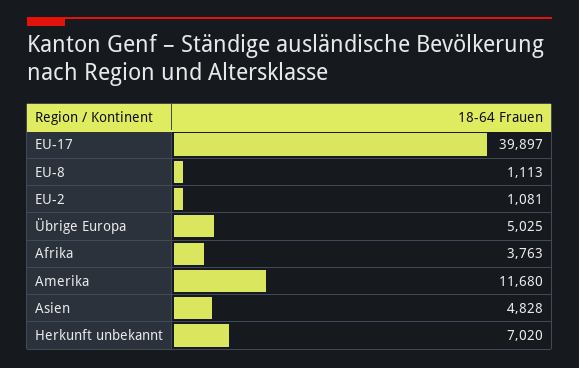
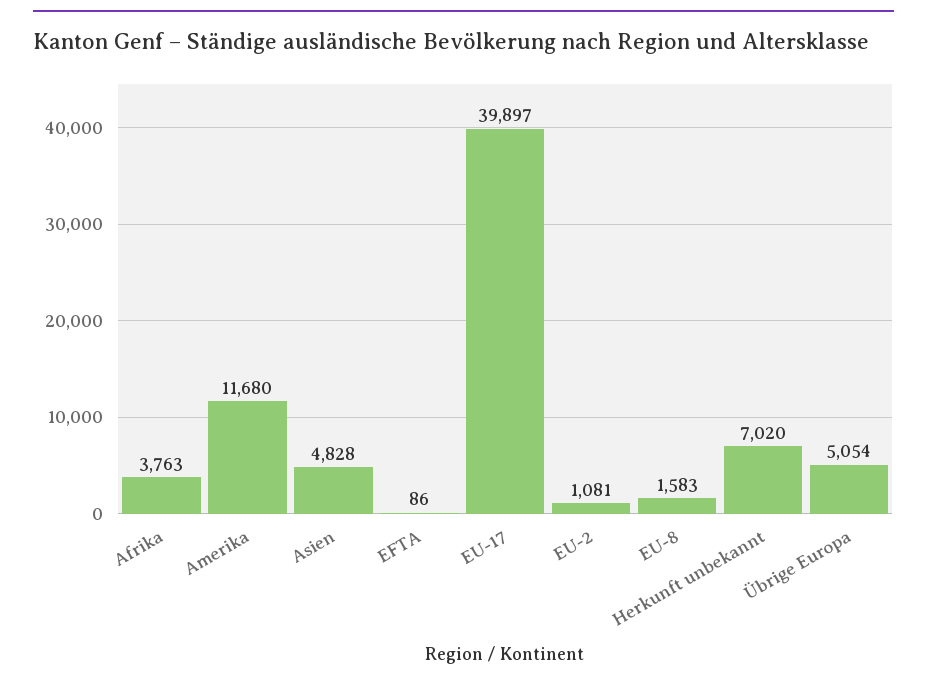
EU-8: 1113 -> 1583
Übrige Europa: 5025 -> 5054
EFTA: none -> 86

